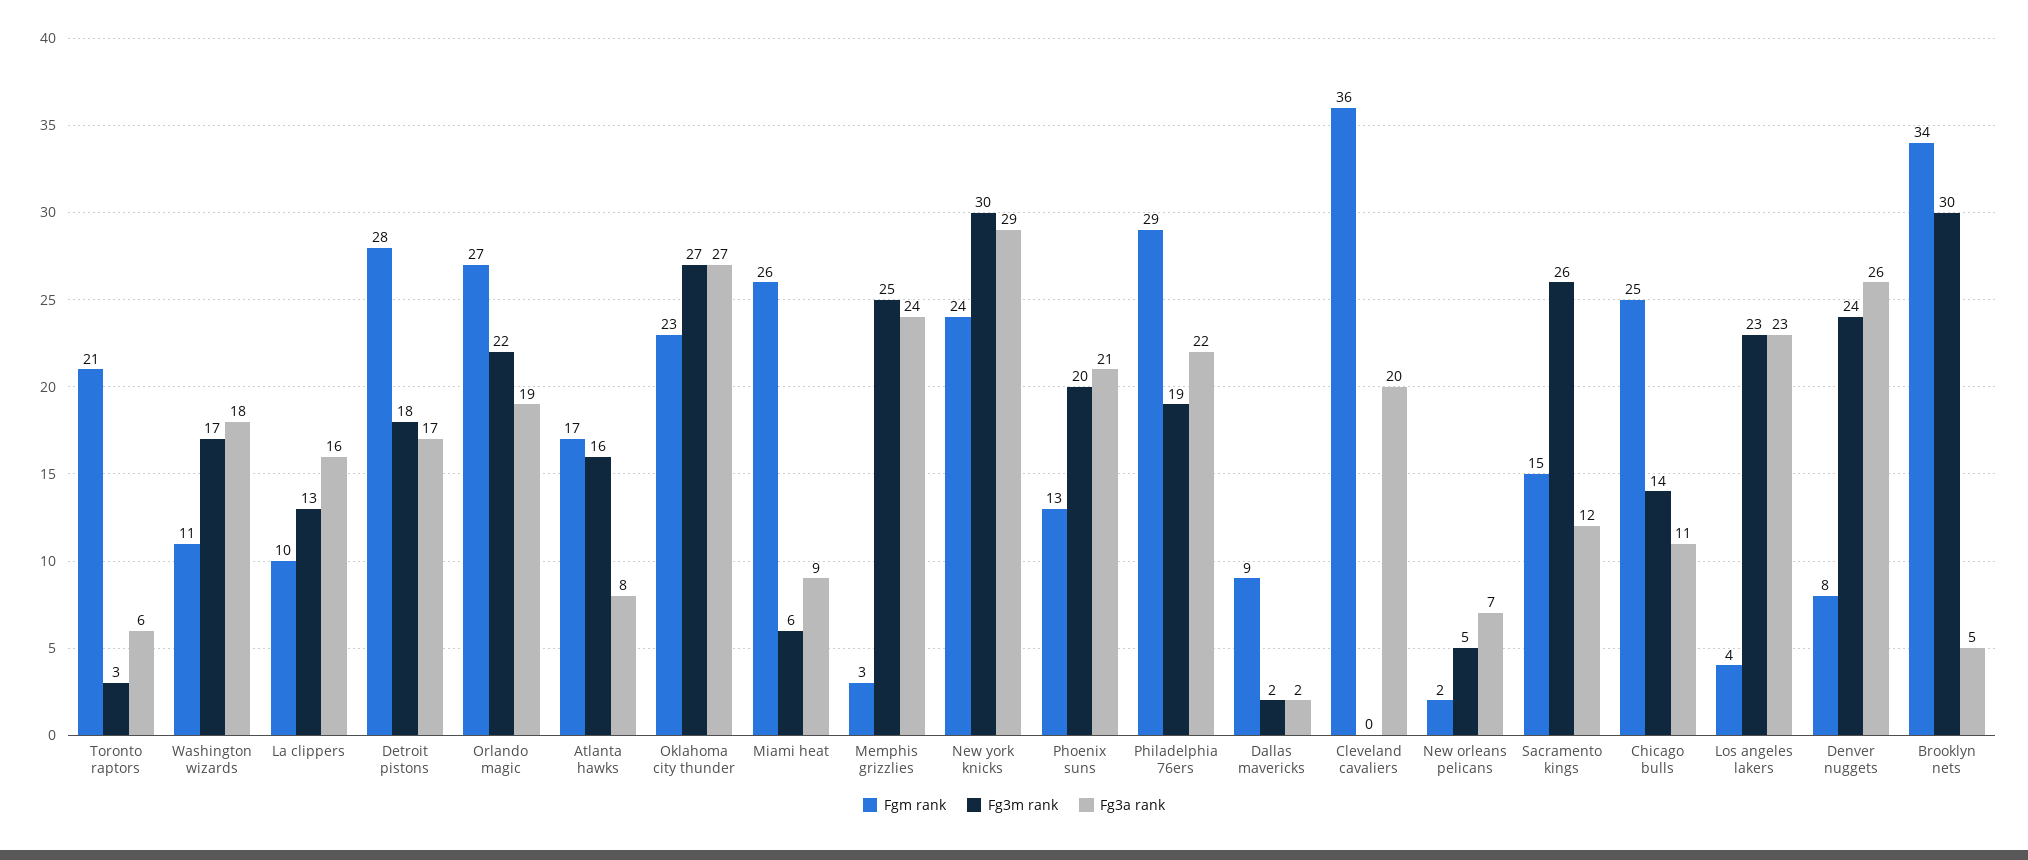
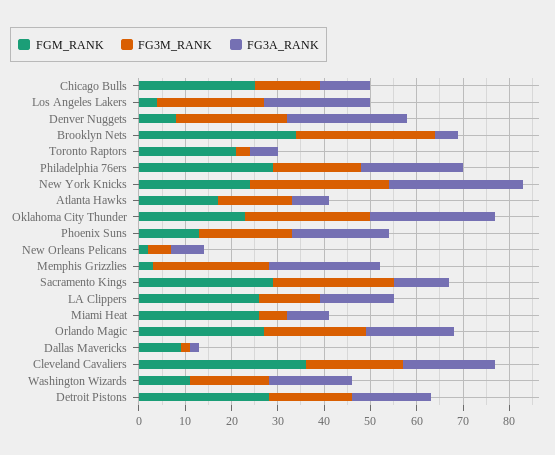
Fgm rank, La clippers: 10 -> 25
Fg3m rank, Cleveland cavaliers: 0 -> 20
Fgm rank, Sacramento kings: 15 -> 30

